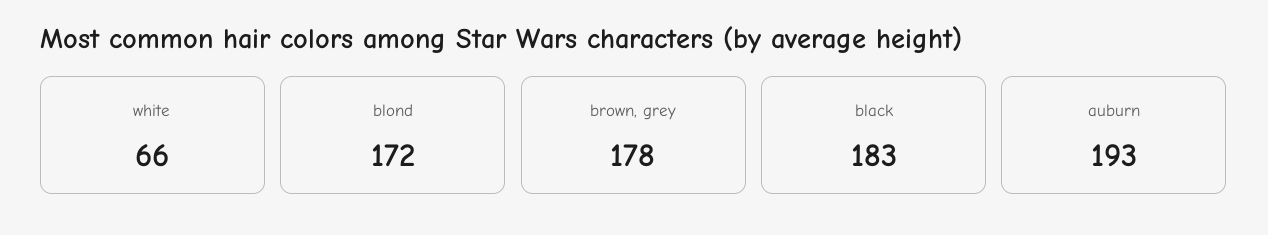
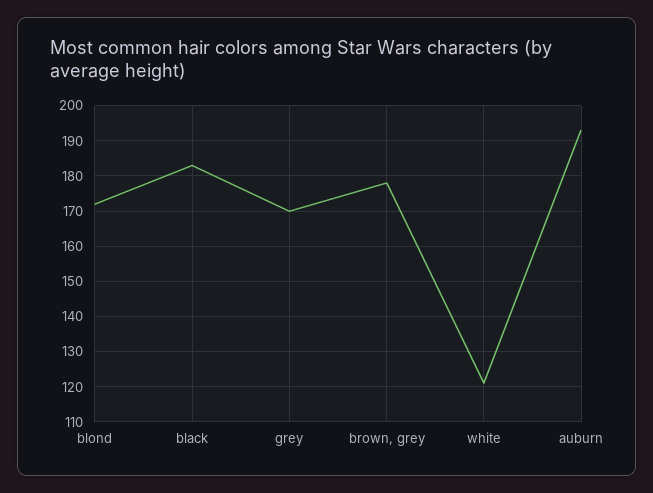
white: 66 -> 120
grey: none -> 170

